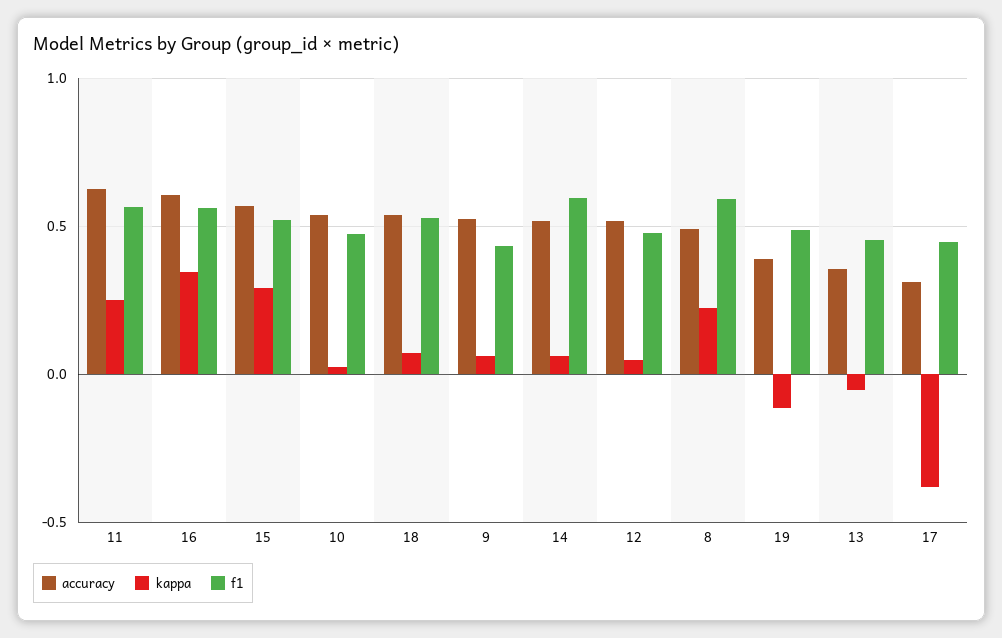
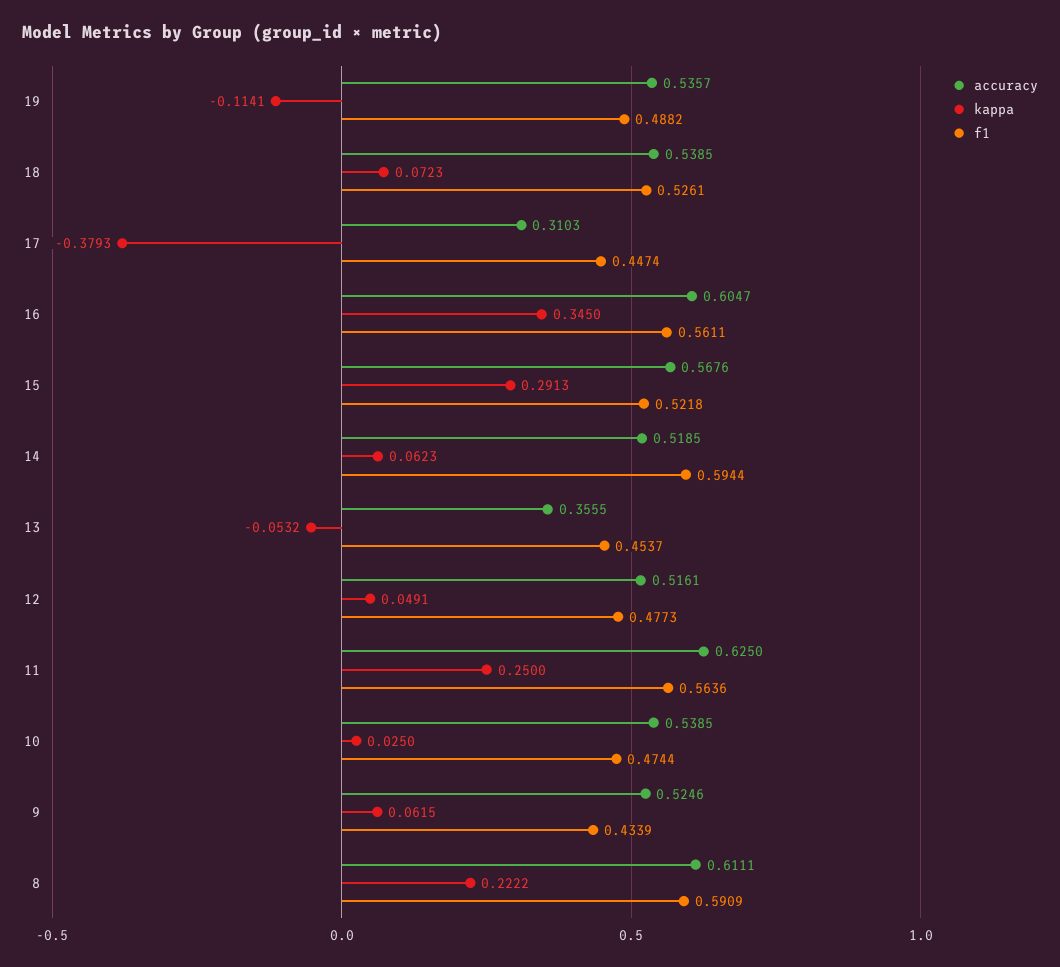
accuracy, 8: 0.5 -> 0.6111
accuracy, 19: 0.4 -> 0.5357

